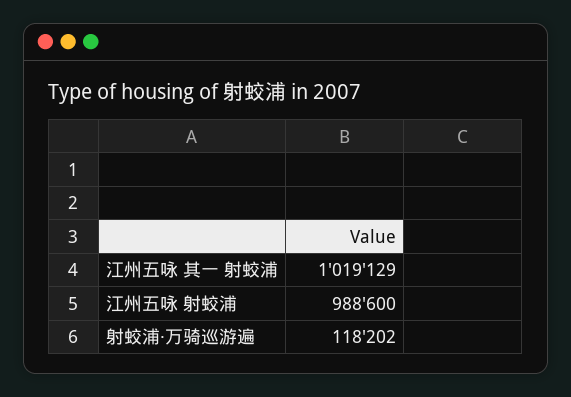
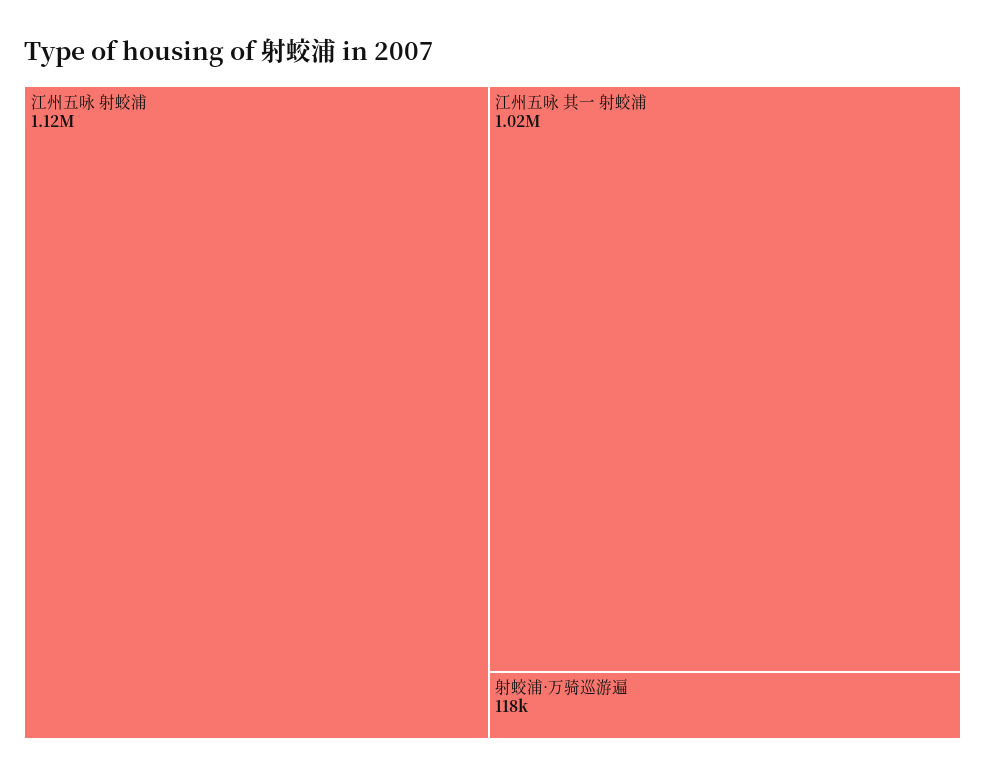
江州五咏 射蛟浦: 988600 -> 1120000

